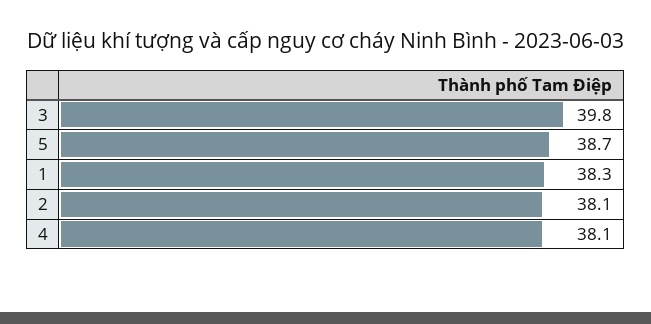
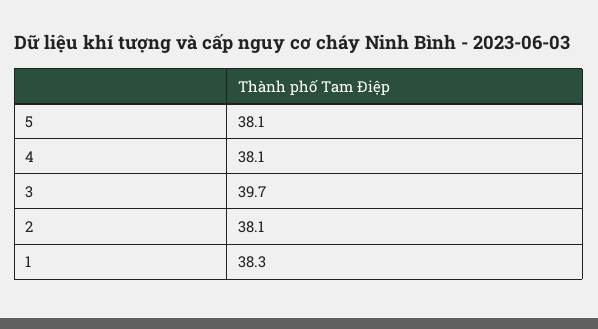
3: 39.8 -> 39.7
5: 38.7 -> 38.1

